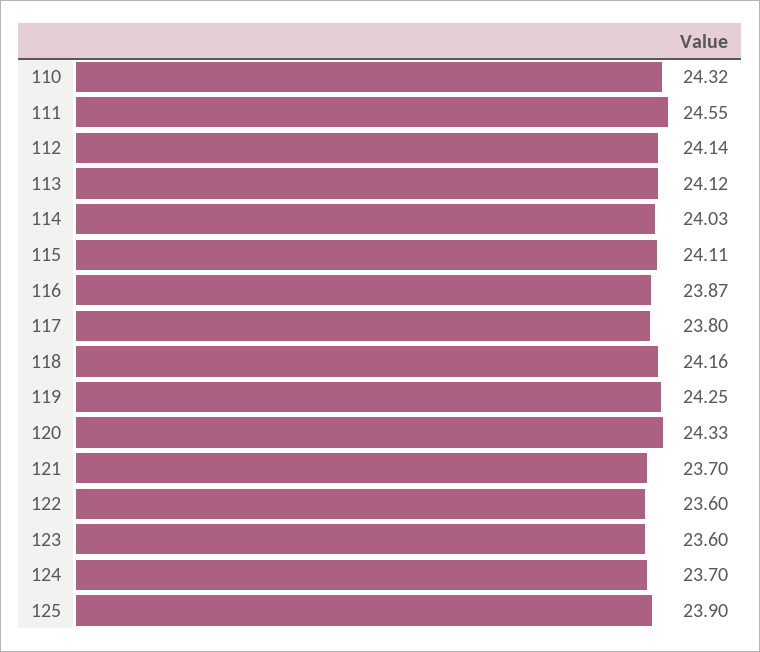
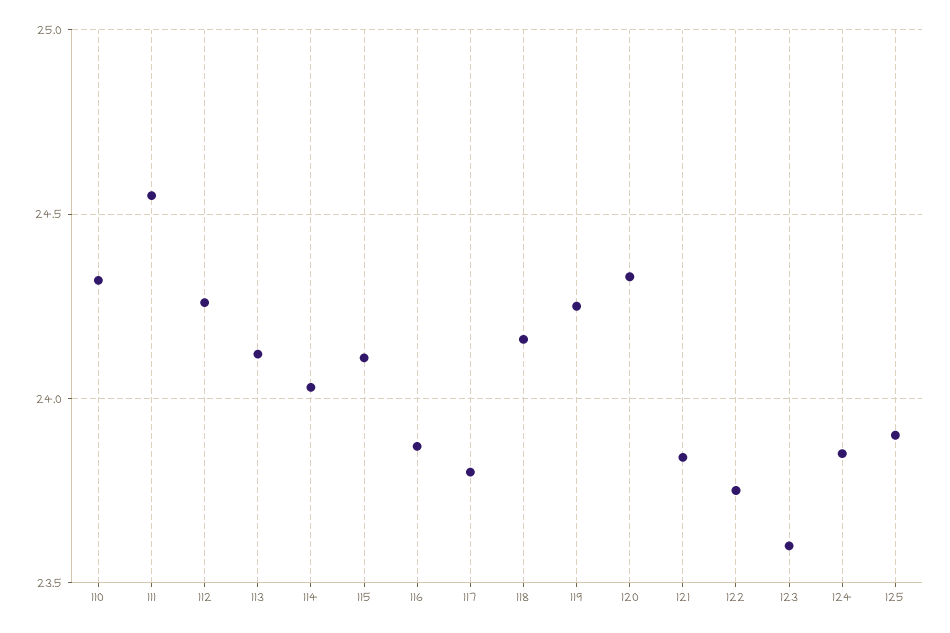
112: 24.14 -> 24.25
121: 23.7 -> 23.85
122: 23.6 -> 23.75
124: 23.7 -> 23.85

